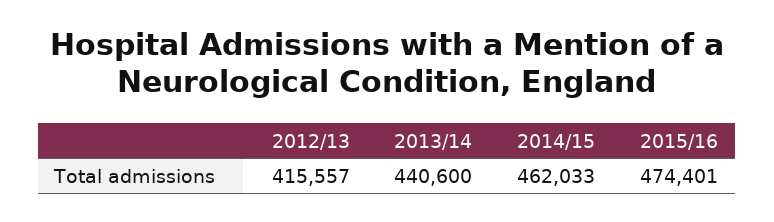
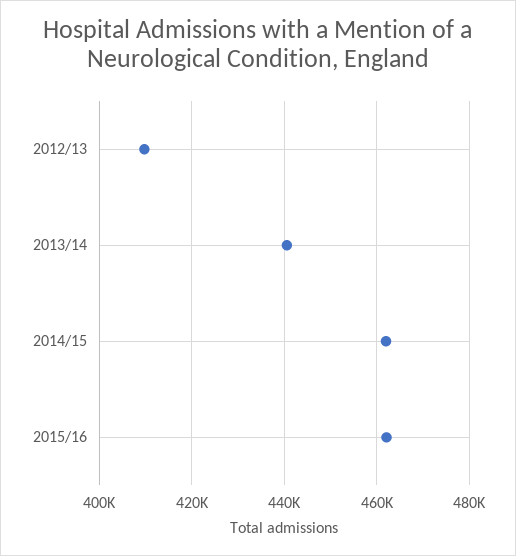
2012/13: 415557 -> 410000
2015/16: 474401 -> 462000

